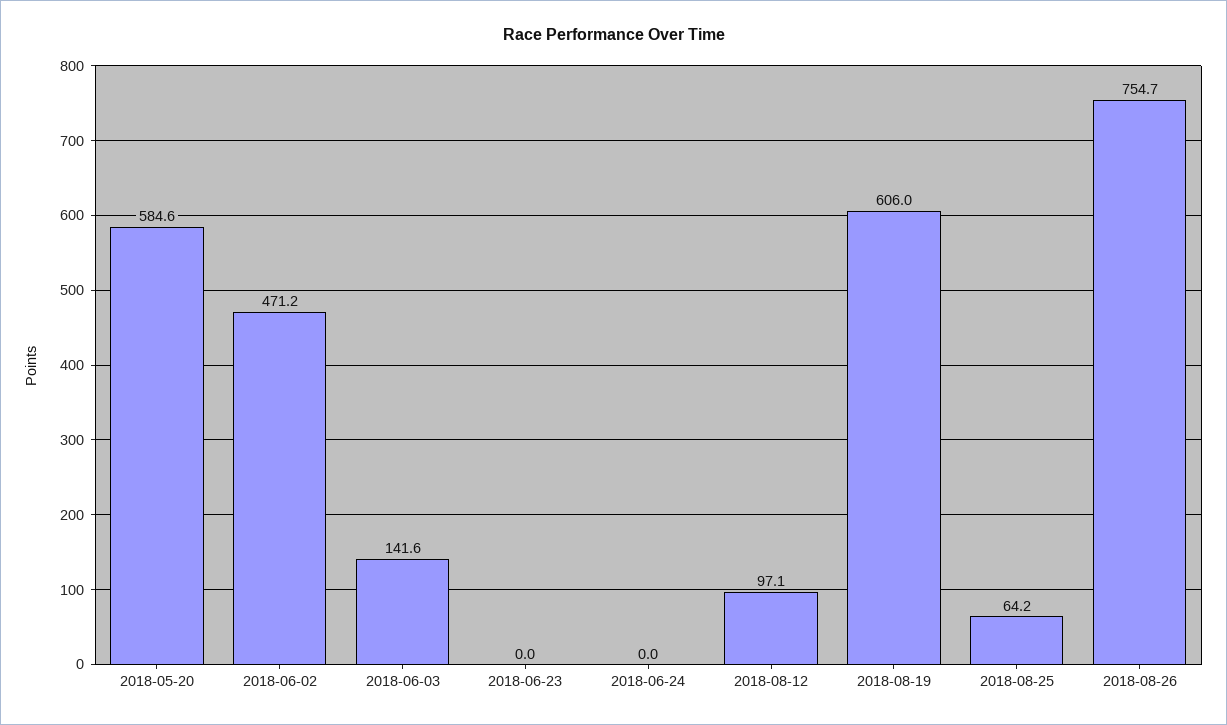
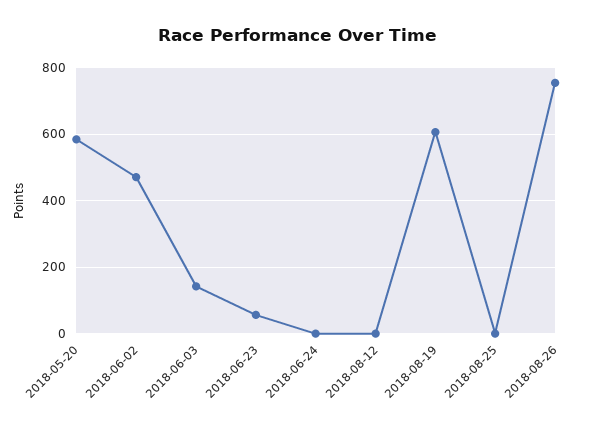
2018-06-23: 0 -> 60
2018-08-12: 97.1 -> 0
2018-08-25: 64.2 -> 0

